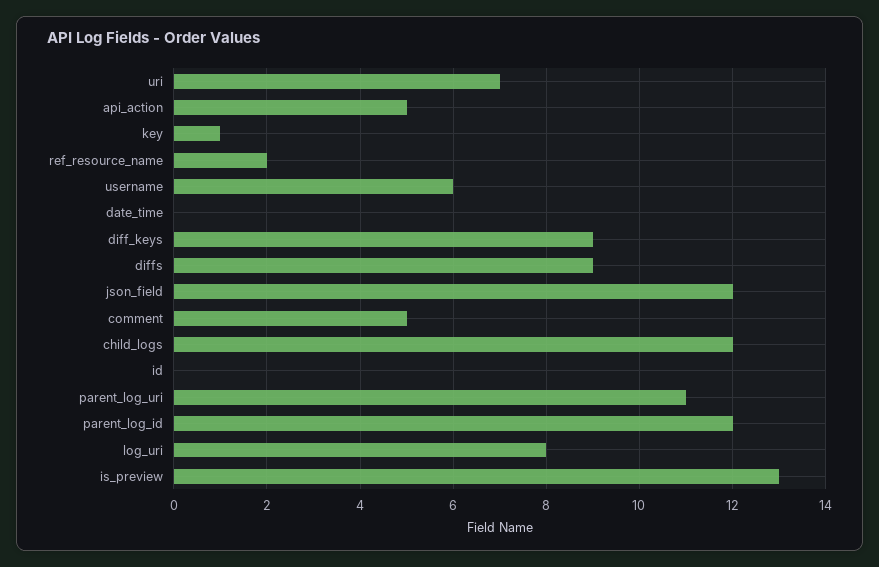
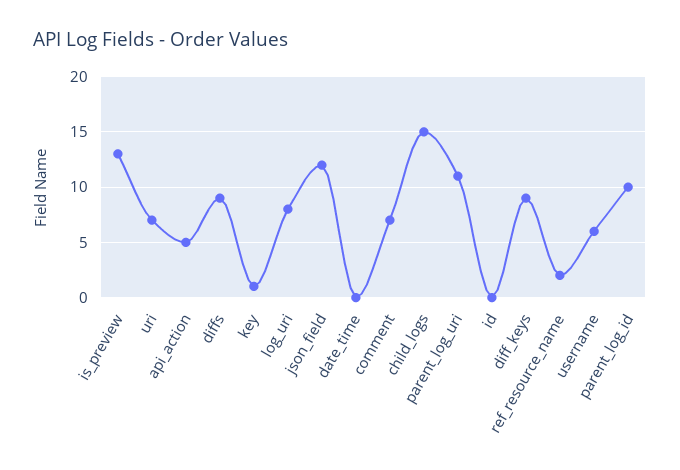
comment: 5 -> 7
child_logs: 12 -> 15
parent_log_id: 12 -> 10

